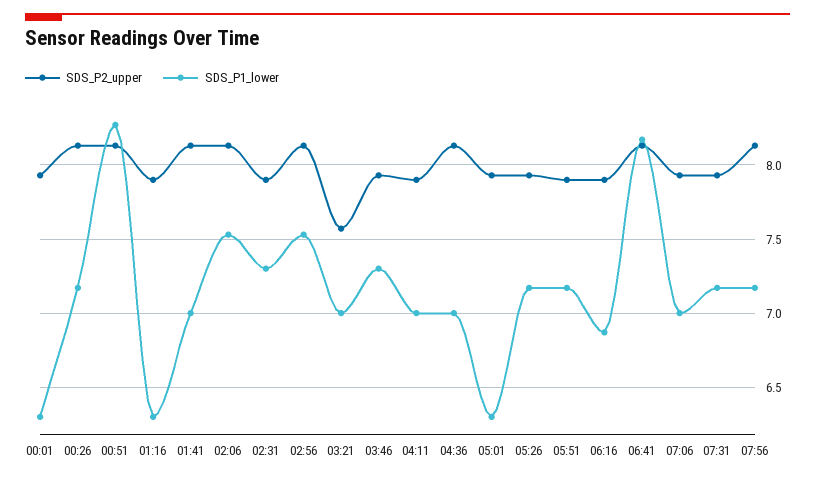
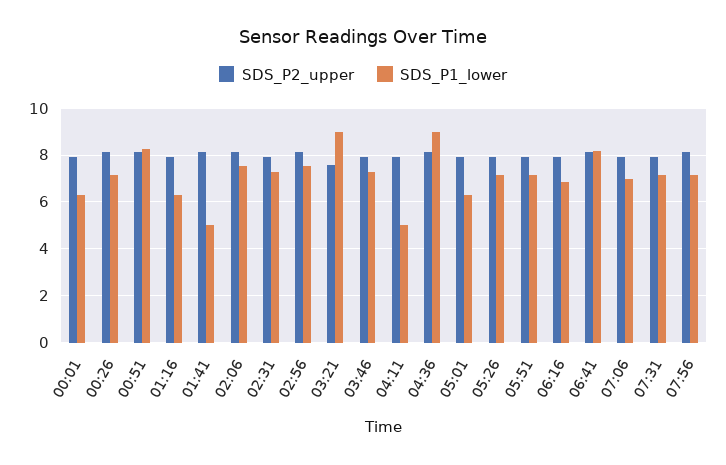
SDS_P1_lower, 01:41: 7 -> 5
SDS_P1_lower, 03:21: 7 -> 9
SDS_P1_lower, 04:11: 7 -> 5
SDS_P1_lower, 04:36: 7 -> 9

